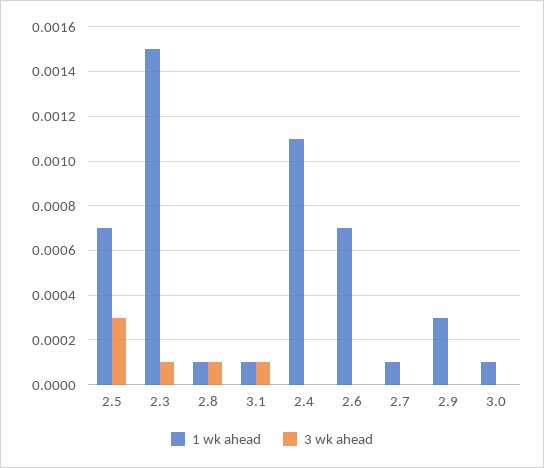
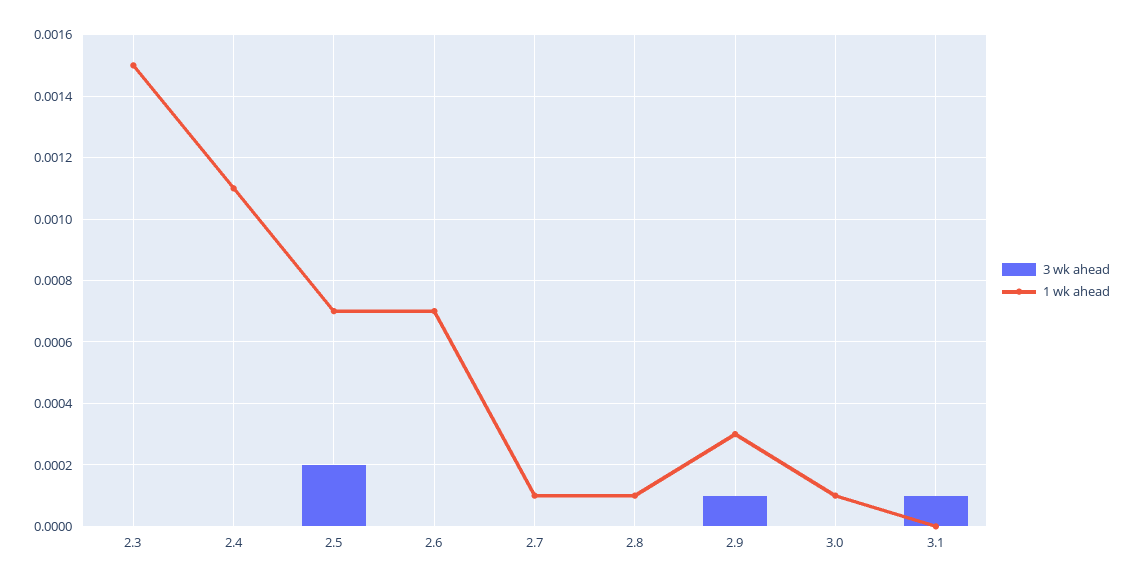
3 wk ahead, 2.5: 0.0003 -> 0.0002
3 wk ahead, 2.3: 0.0001 -> 0
3 wk ahead, 2.8: 0.0001 -> 0
1 wk ahead, 3.1: 0.0001 -> 0
3 wk ahead, 2.9: 0 -> 0.0001

